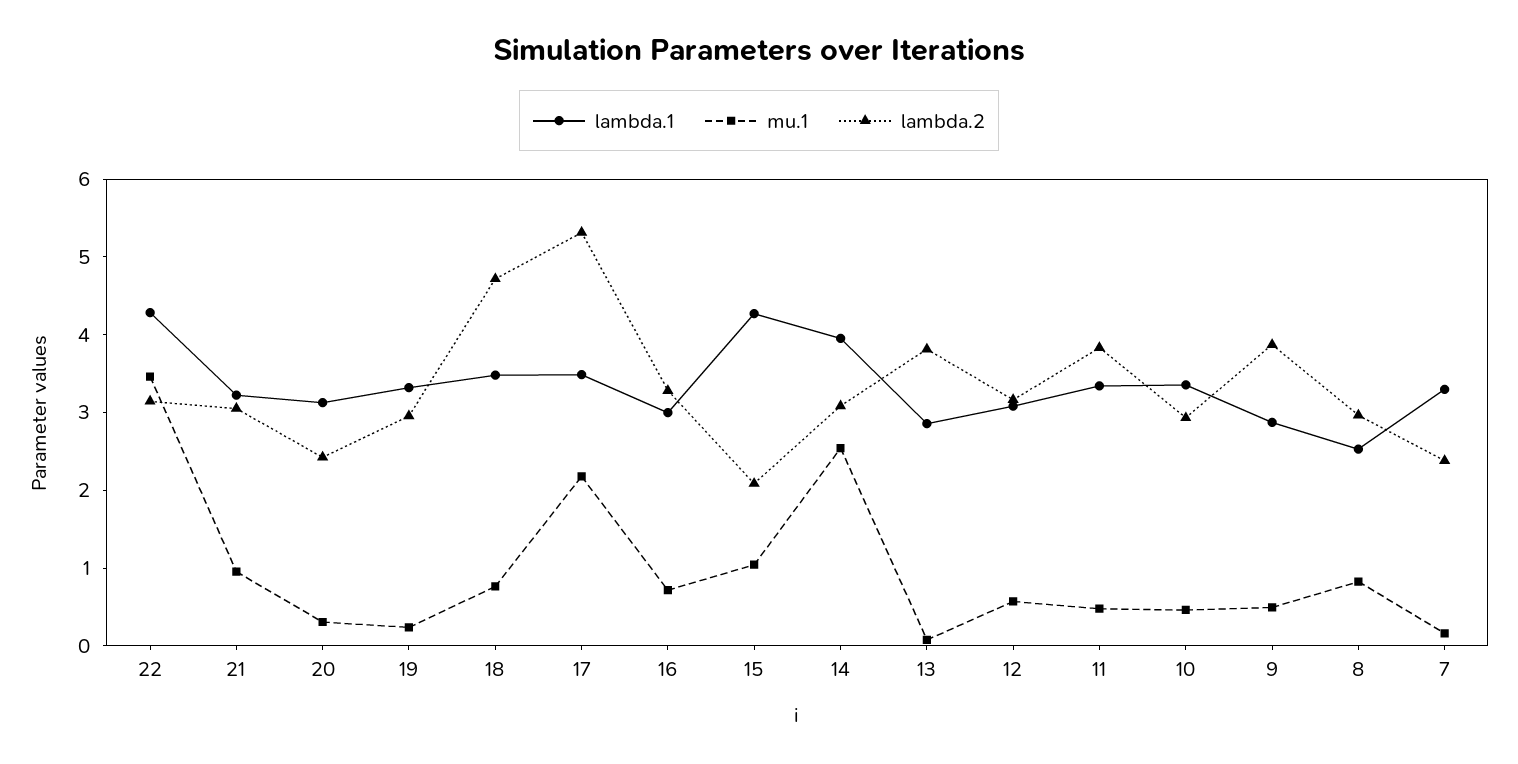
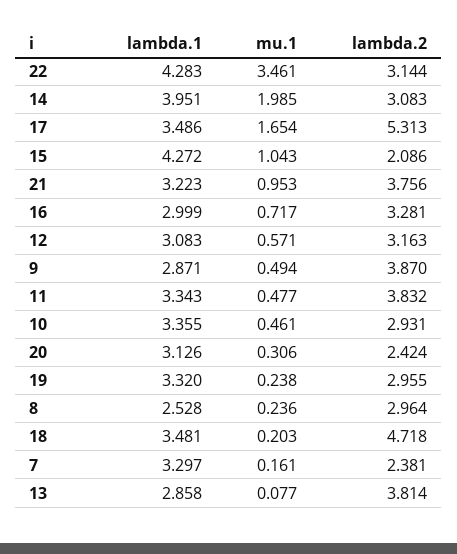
lambda.2, 21: 3 -> 3.756
mu.1, 18: 0.8 -> 0.203
mu.1, 17: 2.2 -> 1.654
mu.1, 14: 2.6 -> 1.985
mu.1, 8: 0.8 -> 0.236

